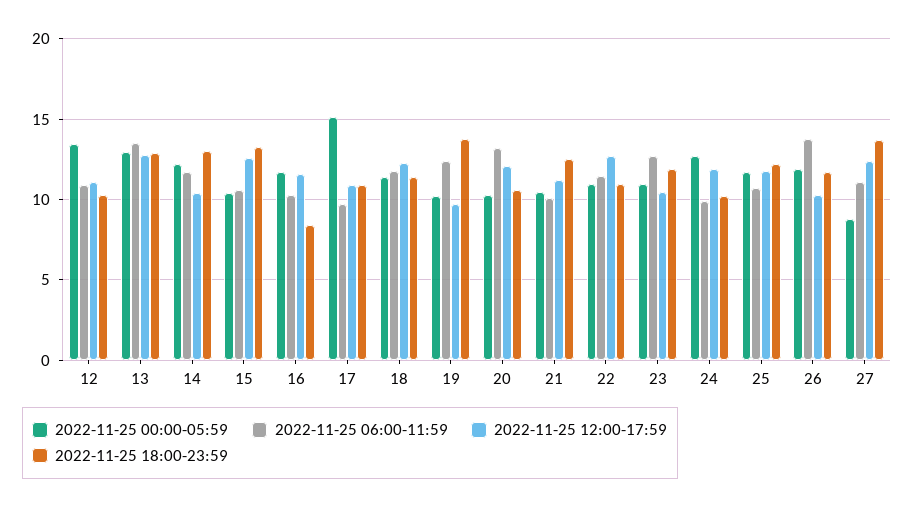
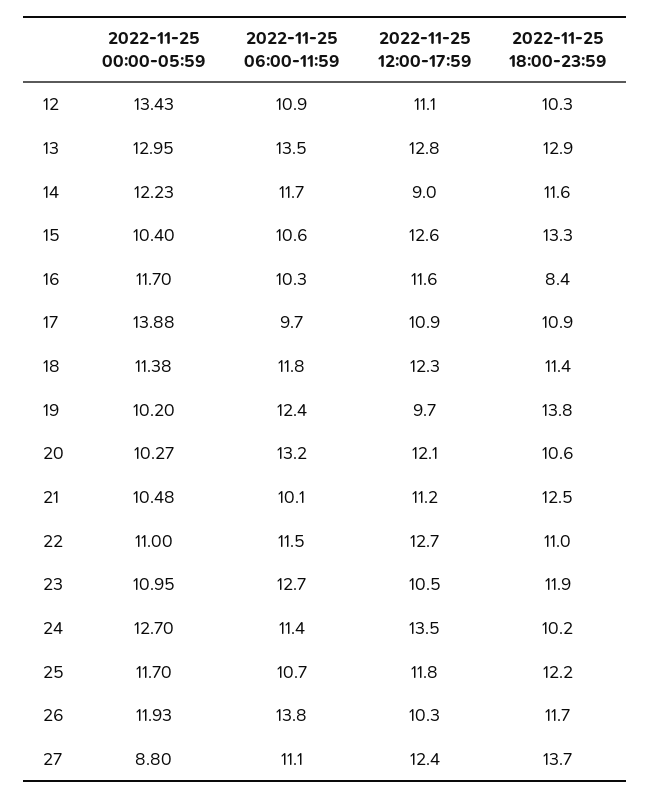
2022-11-25 12:00-17:59, 14: 10.5 -> 9
2022-11-25 18:00-23:59, 14: 13 -> 11.6
2022-11-25 00:00-05:59, 17: 15 -> 13.88
2022-11-25 06:00-11:59, 24: 10 -> 11.4
2022-11-25 12:00-17:59, 24: 12 -> 13.5

